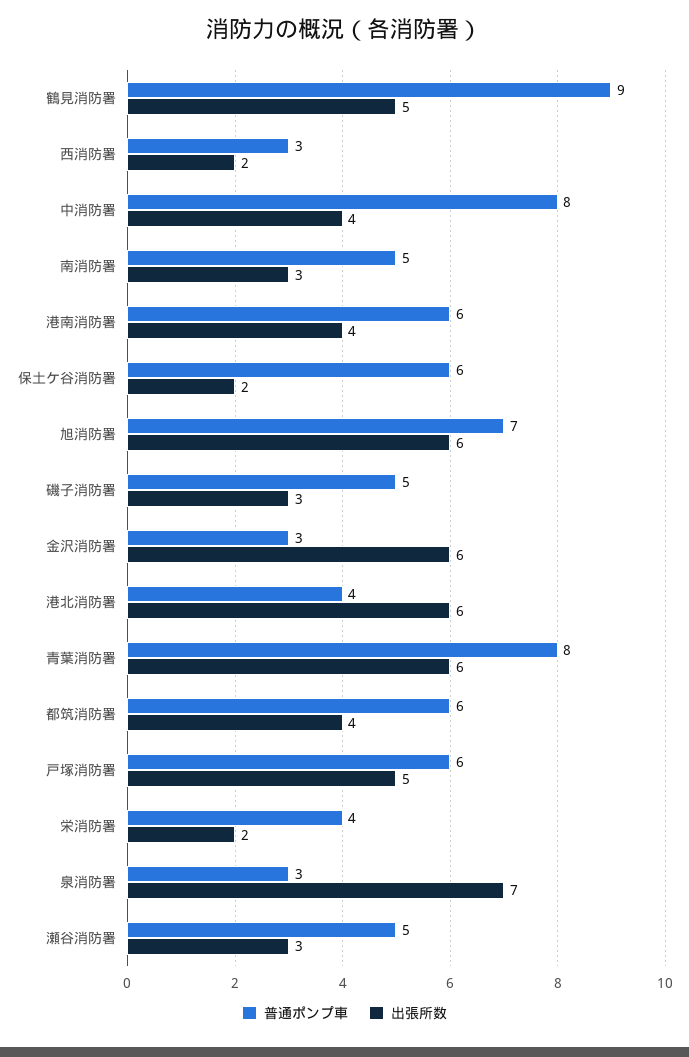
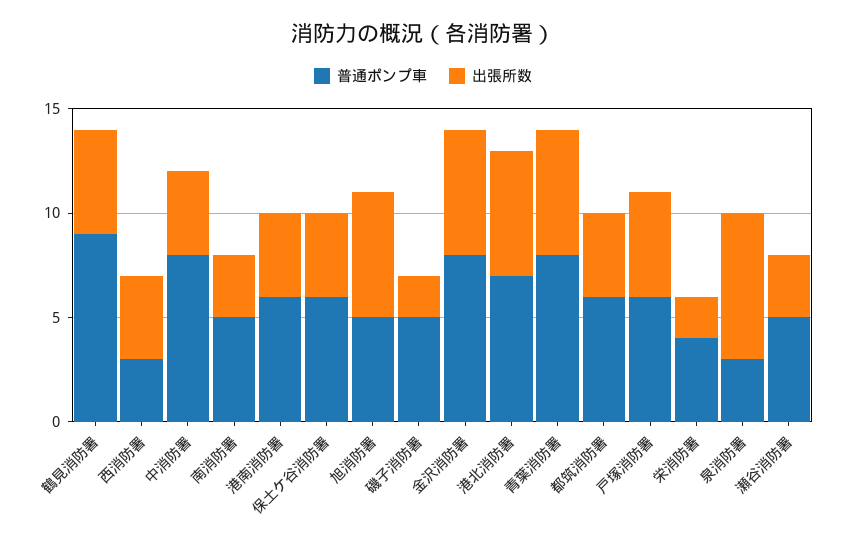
出張所数, 西消防署: 2 -> 4
出張所数, 保土ケ谷消防署: 2 -> 4
普通ポンプ車, 旭消防署: 7 -> 5
出張所数, 磯子消防署: 3 -> 2
普通ポンプ車, 金沢消防署: 3 -> 8
普通ポンプ車, 港北消防署: 4 -> 7

